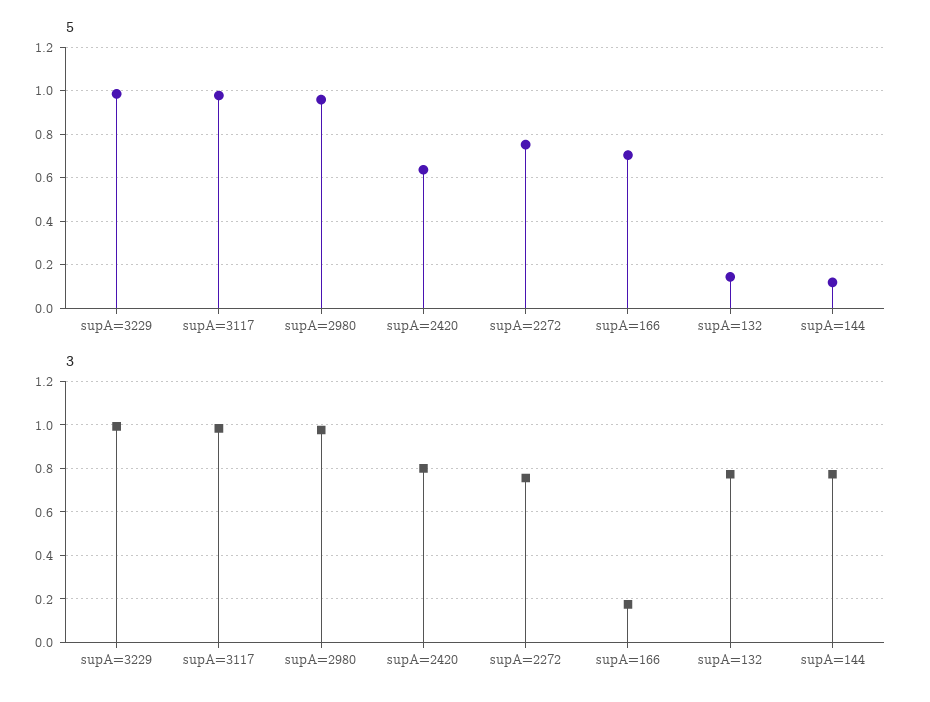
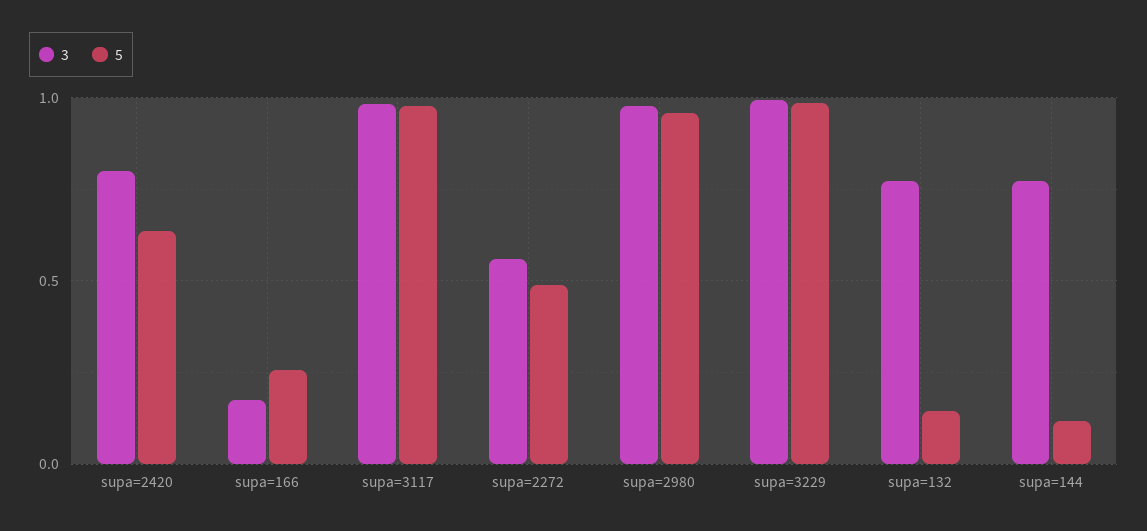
5, supA=2272: 0.75 -> 0.5
5, supA=166: 0.7 -> 0.25
3, supA=2272: 0.75 -> 0.55

